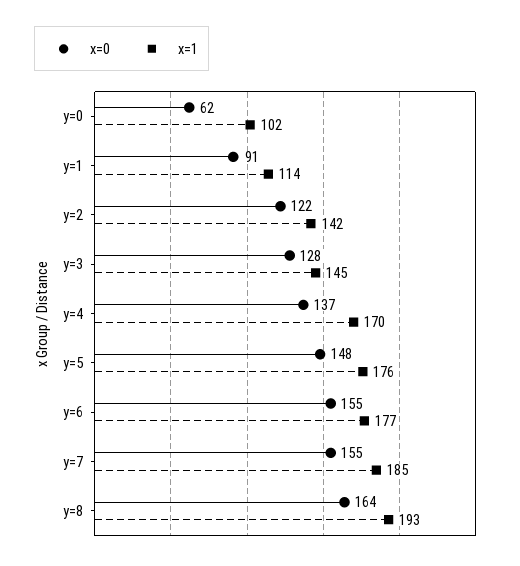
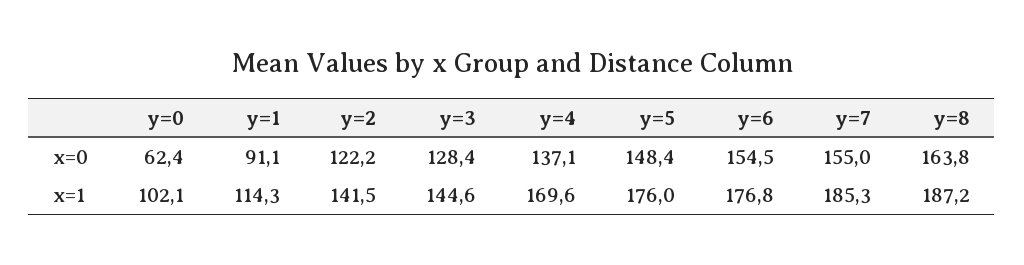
x=1, y=8: 193 -> 187.2

